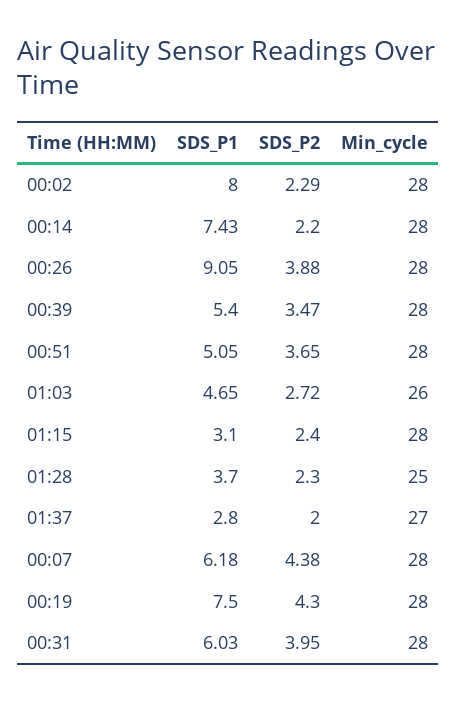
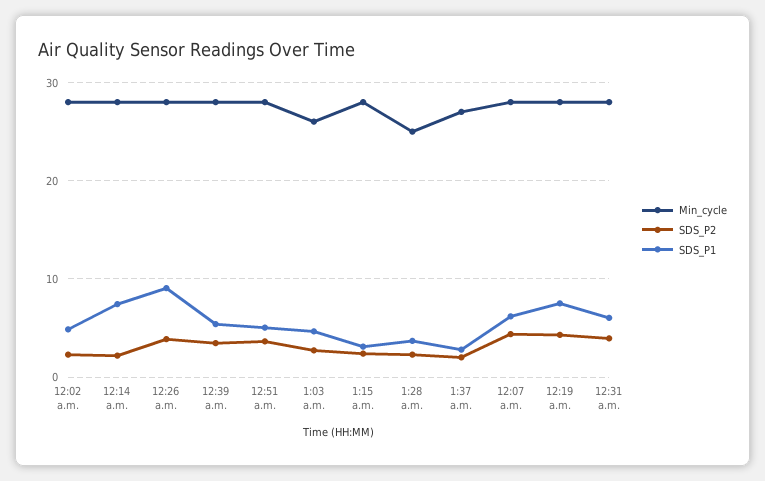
SDS_P1, 00:02: 8 -> 5

